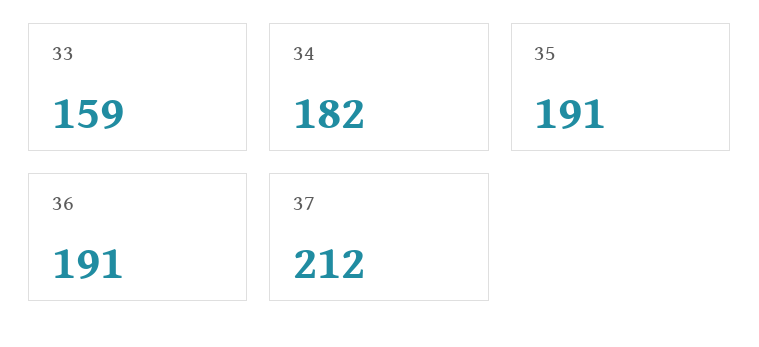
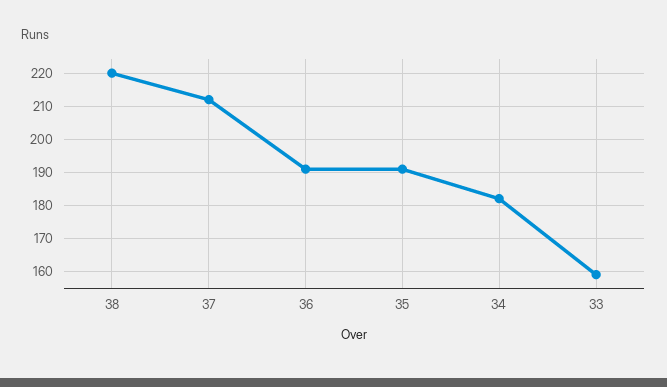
38: none -> 220

